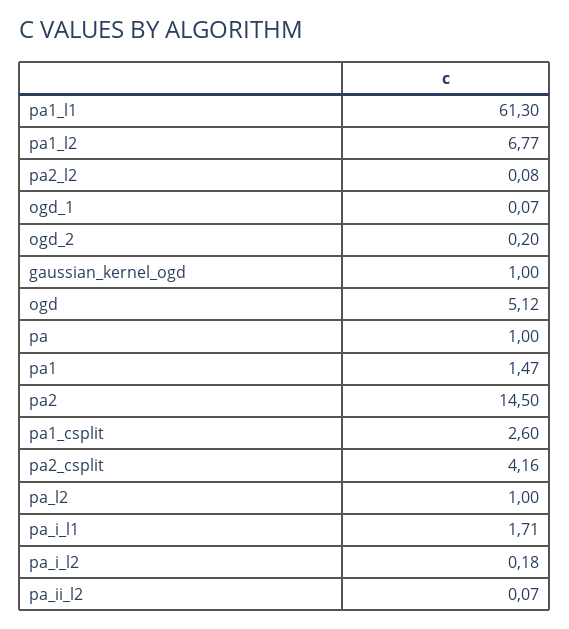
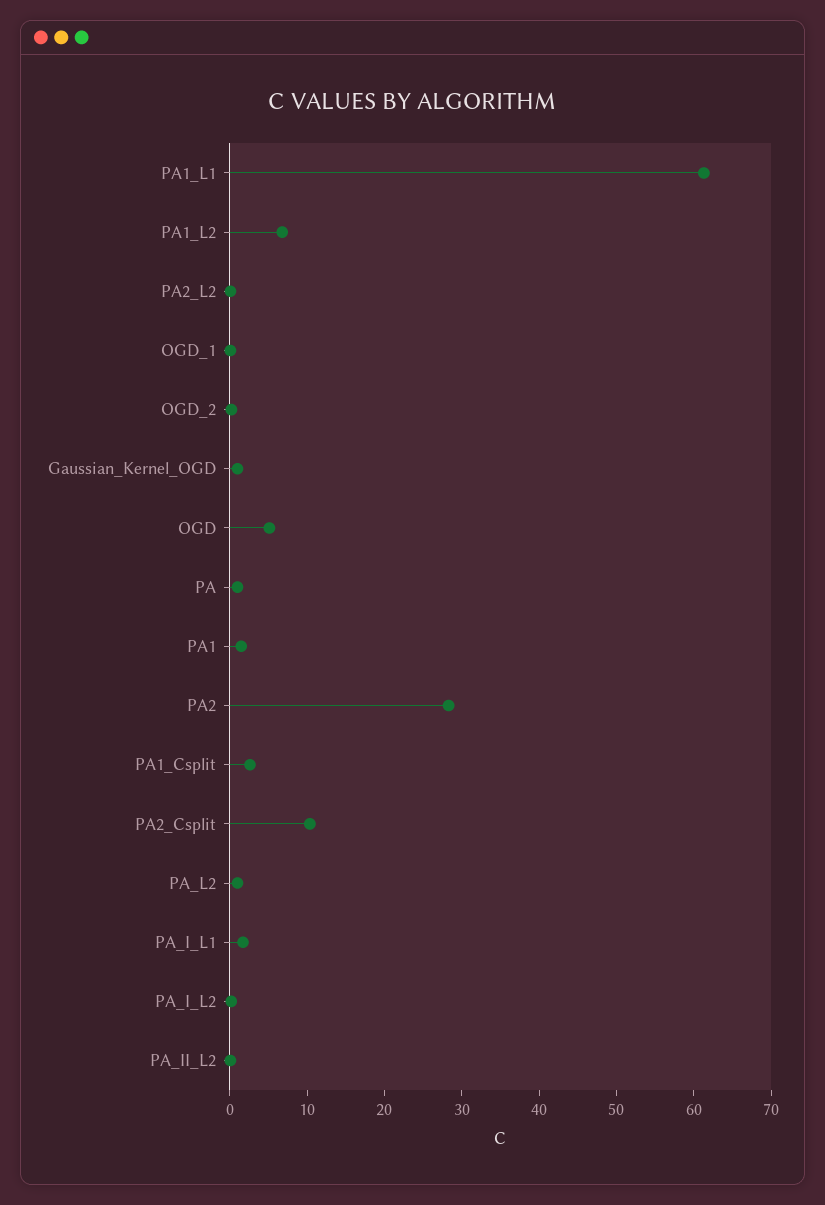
pa2: 14.5 -> 28
pa2_csplit: 4.16 -> 10

